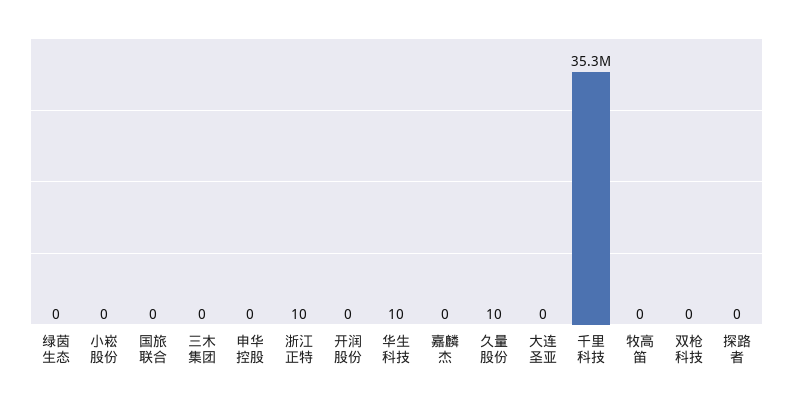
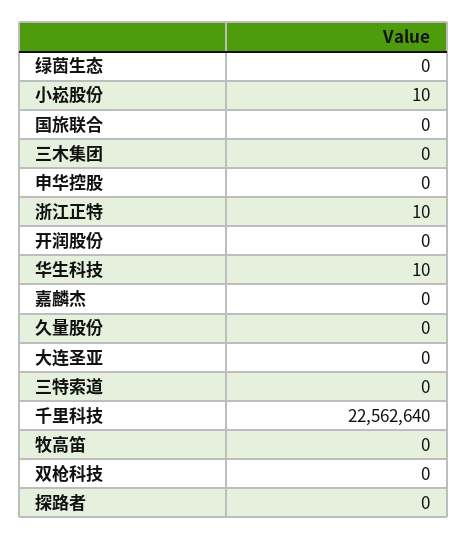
小崧股份: 0 -> 10
久量股份: 10 -> 0
千里科技: 35300000 -> 22562640
三特索道: none -> 0

